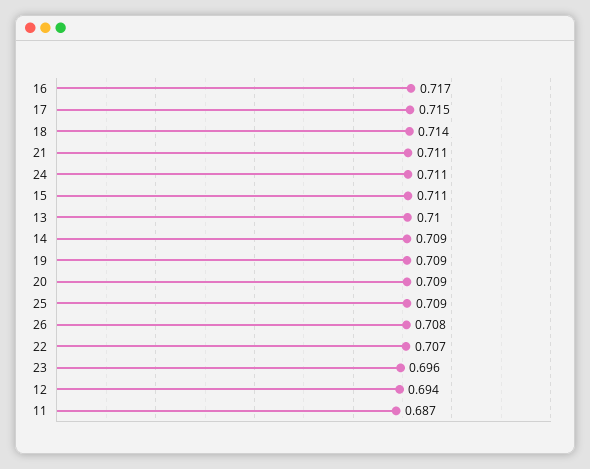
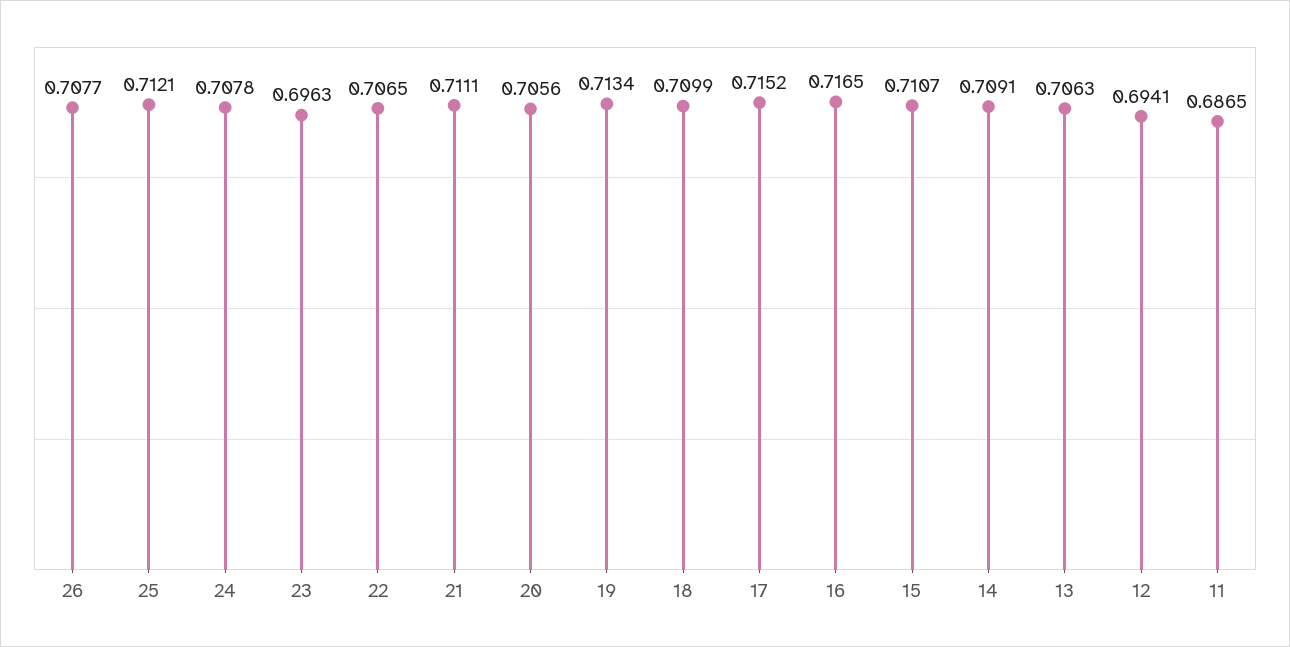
18: 0.714 -> 0.7099
24: 0.711 -> 0.7078
13: 0.71 -> 0.7063
19: 0.709 -> 0.7134
20: 0.709 -> 0.7056
25: 0.709 -> 0.7121

